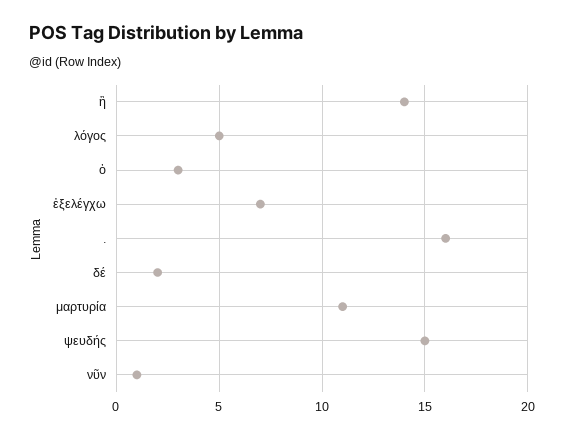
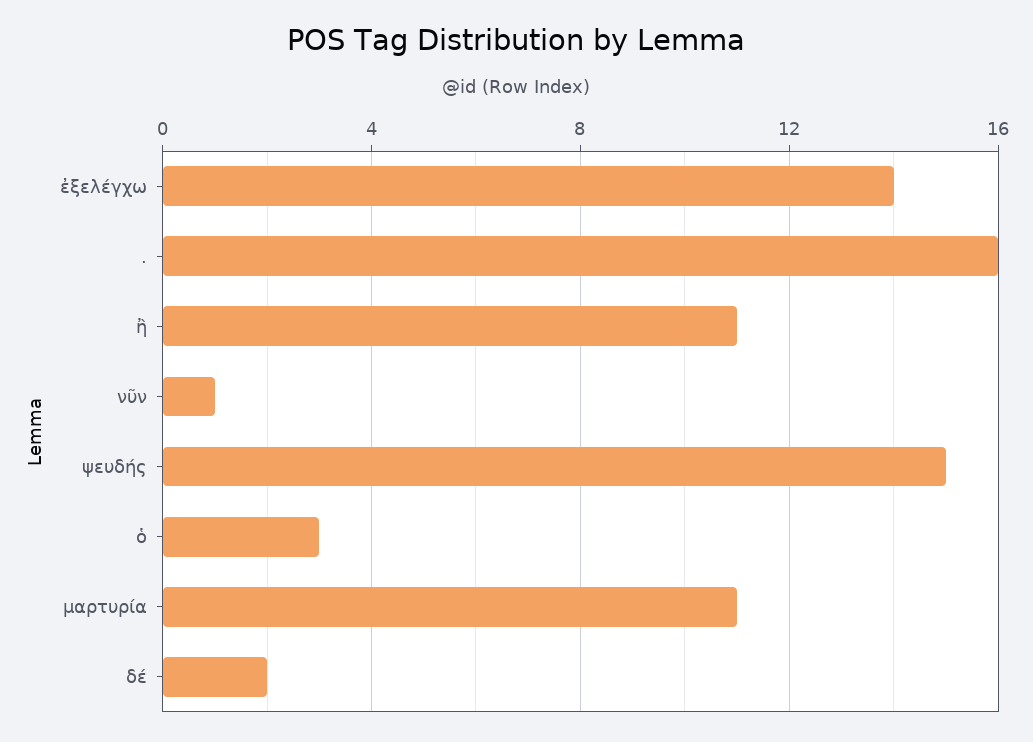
ἢ: 14 -> 11
λόγος: 5 -> none
ἐξελέγχω: 7 -> 14

